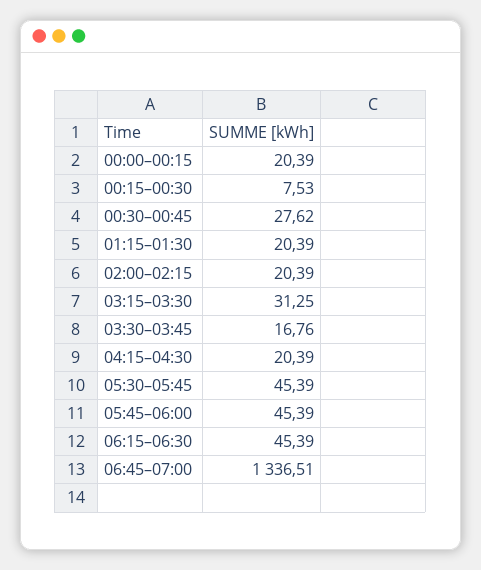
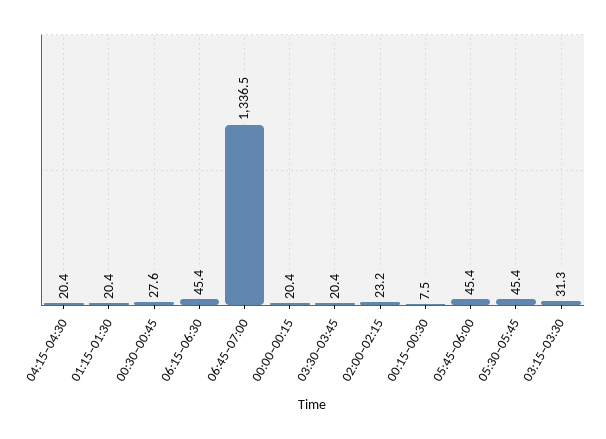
02:00–02:15: 20.39 -> 23.2
03:30–03:45: 16.76 -> 20.4

